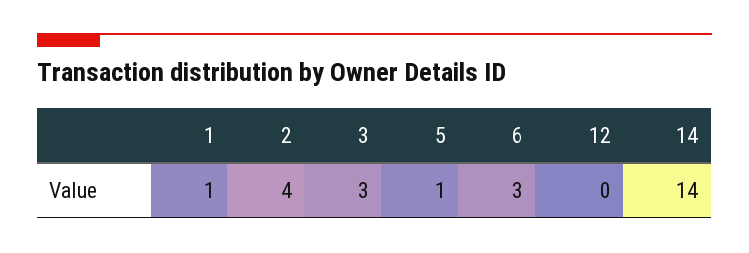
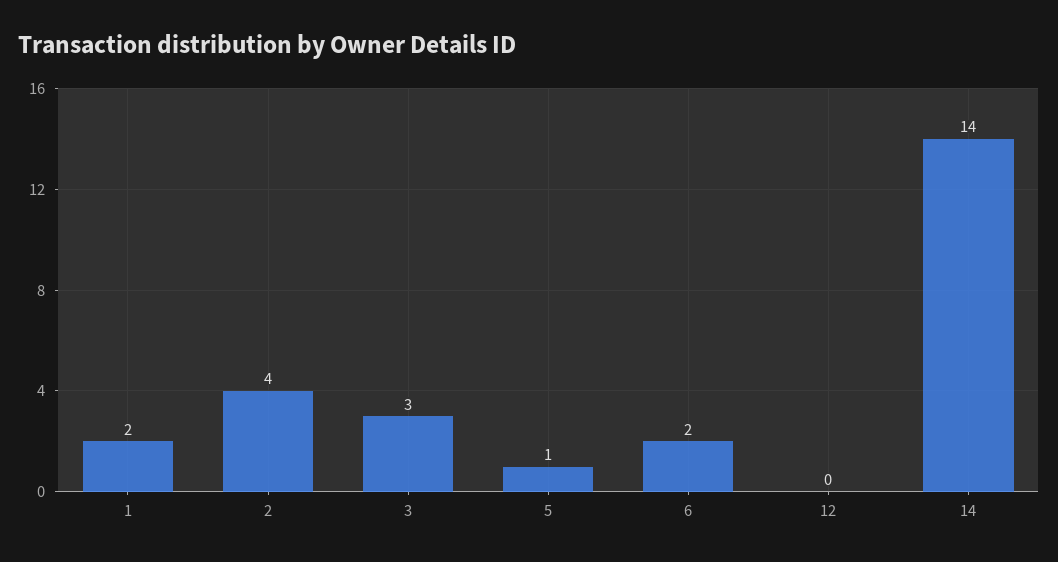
1: 1 -> 2
6: 3 -> 2

